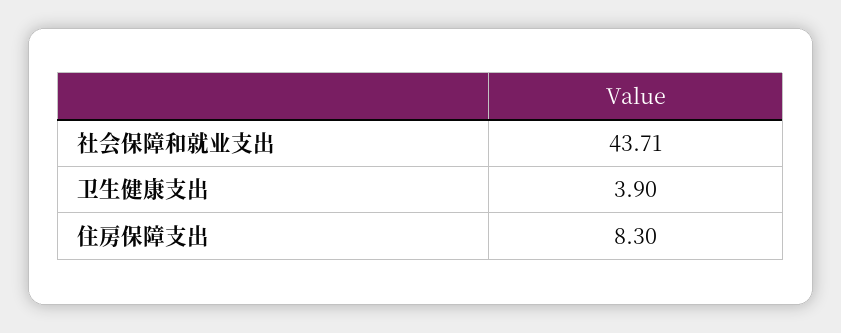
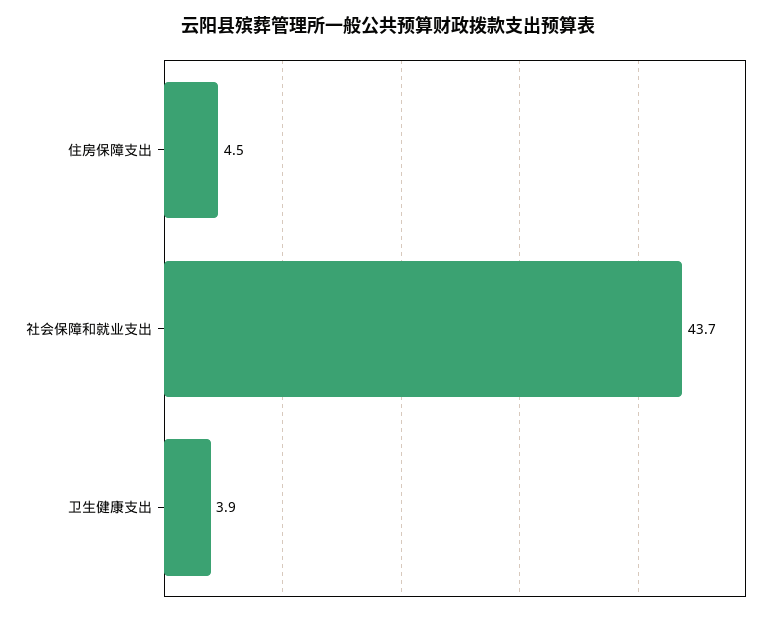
住房保障支出: 8.3 -> 4.5

